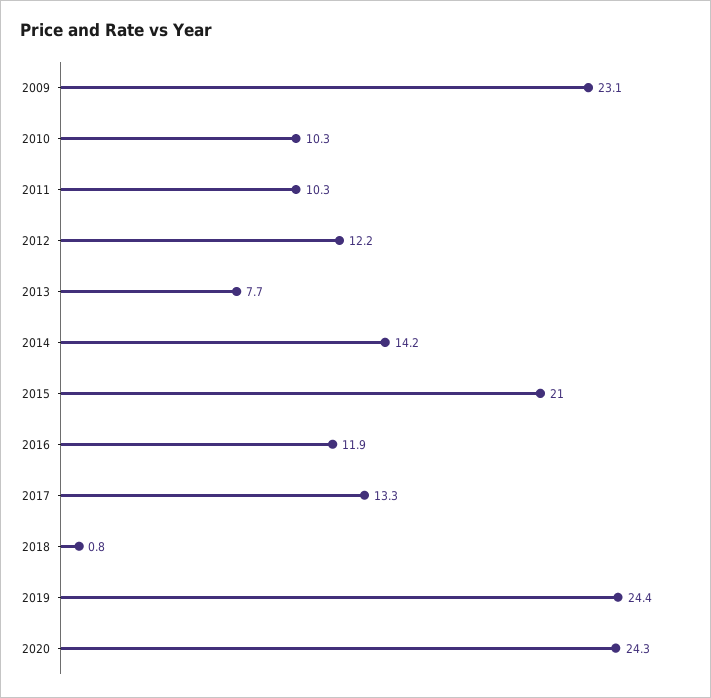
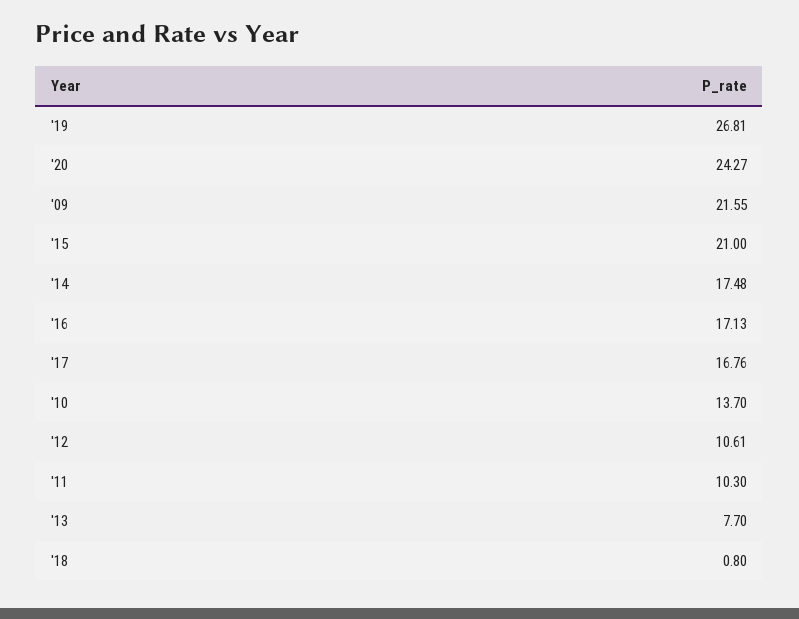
2009: 23.1 -> 21.55
2010: 10.3 -> 13.7
2012: 12.2 -> 10.61
2014: 14.2 -> 17.48
2016: 11.9 -> 17.13
2017: 13.3 -> 16.76
2019: 24.4 -> 26.81

